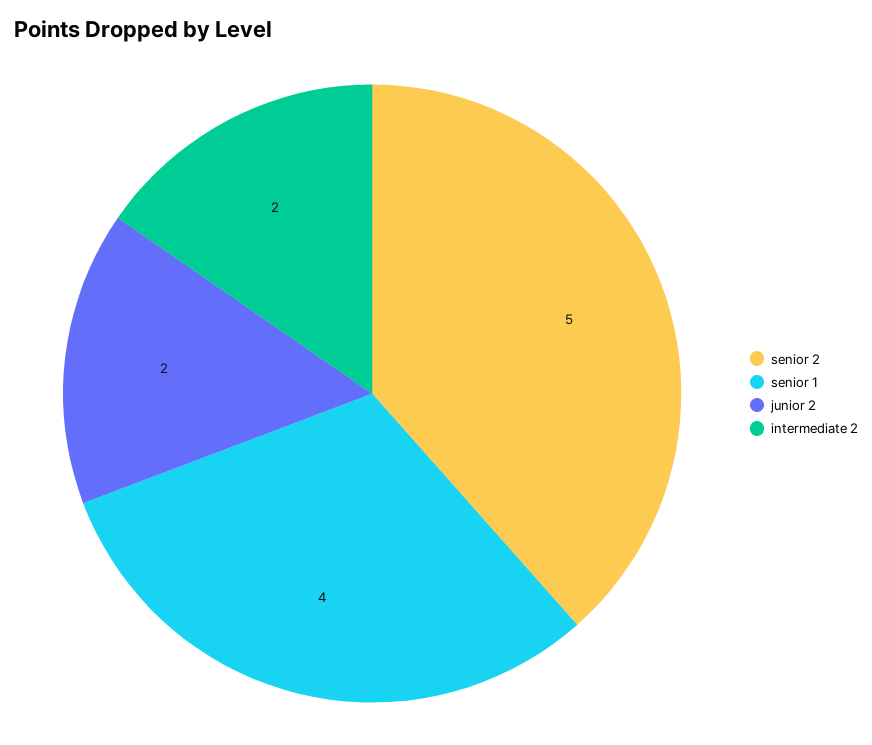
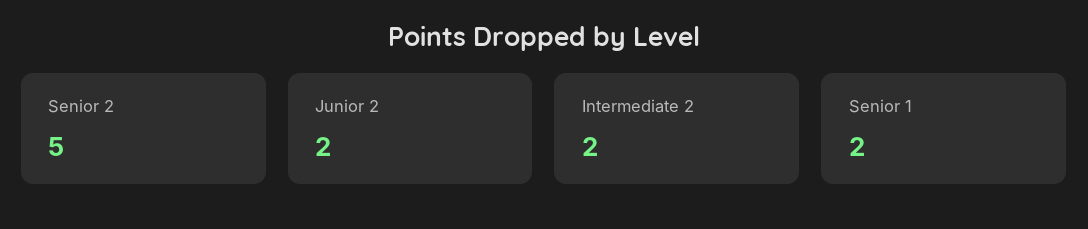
senior 1: 4 -> 2

